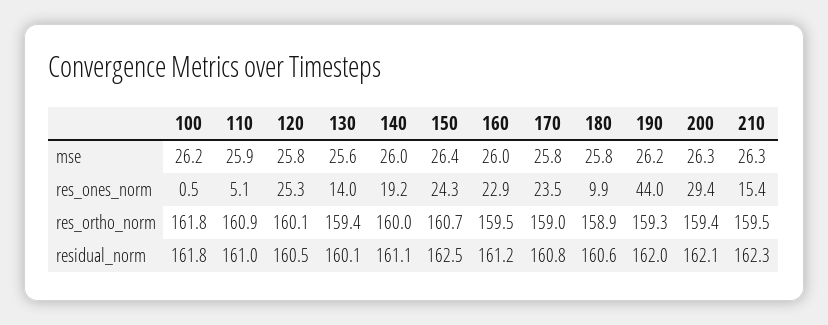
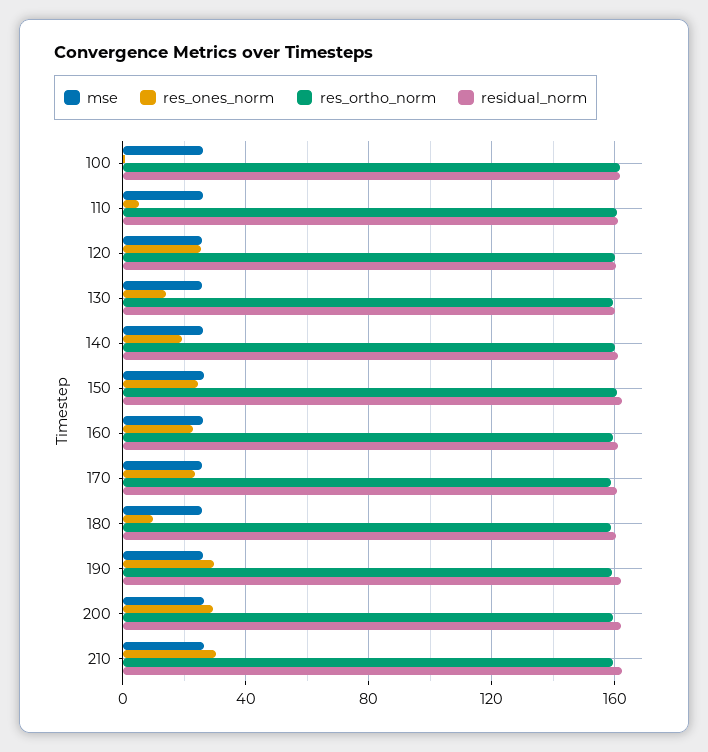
res_ones_norm, 190: 44 -> 30
res_ones_norm, 210: 15.4 -> 30

